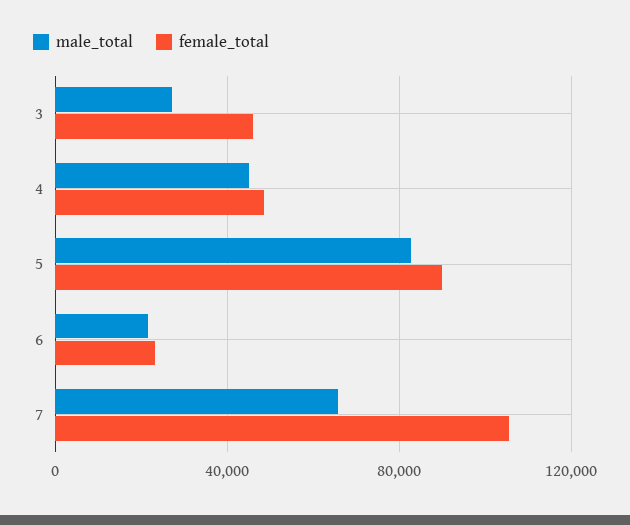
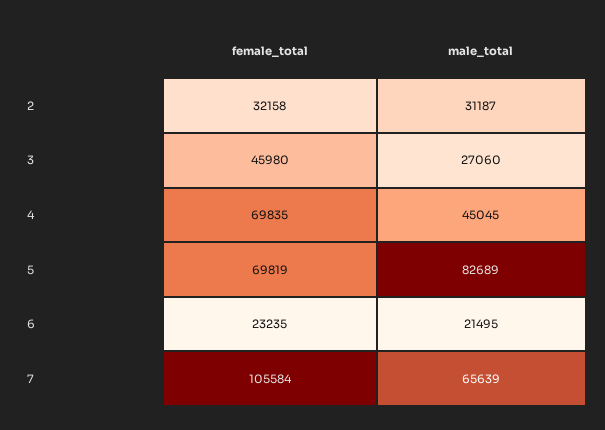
female_total, 4: 50000 -> 69835
female_total, 5: 90000 -> 69819
female_total, 2: none -> 32158
male_total, 2: none -> 31187

